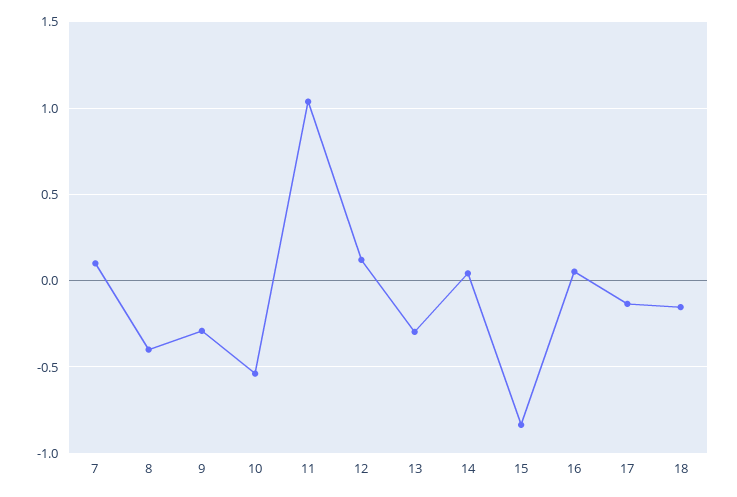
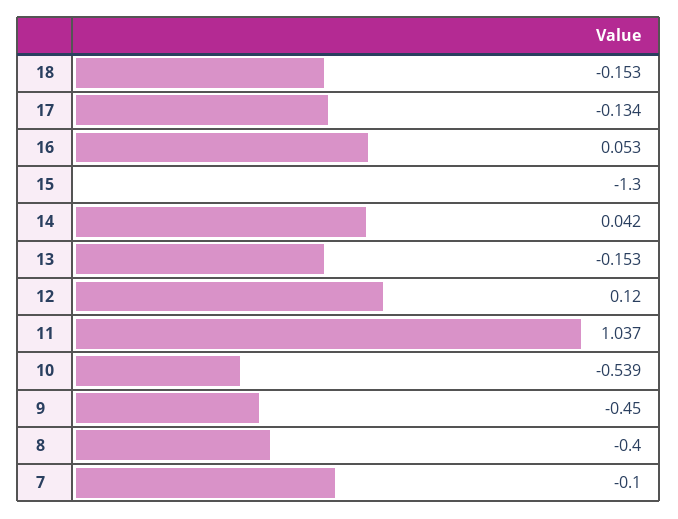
7: 0.1 -> -0.1
9: -0.3 -> -0.45
13: -0.3 -> -0.153
15: -0.85 -> -1.3

